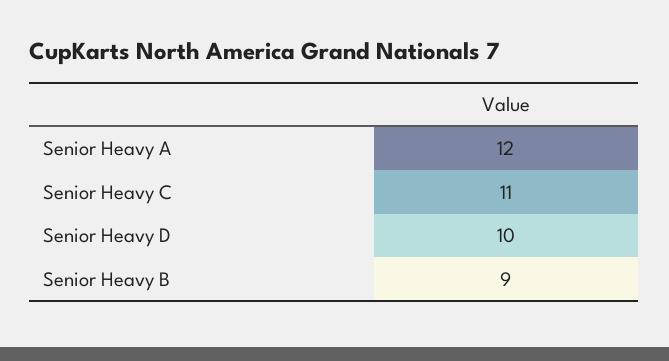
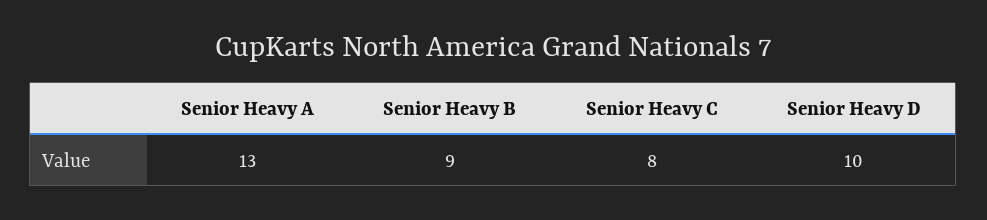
Senior Heavy A: 12 -> 13
Senior Heavy C: 11 -> 8

